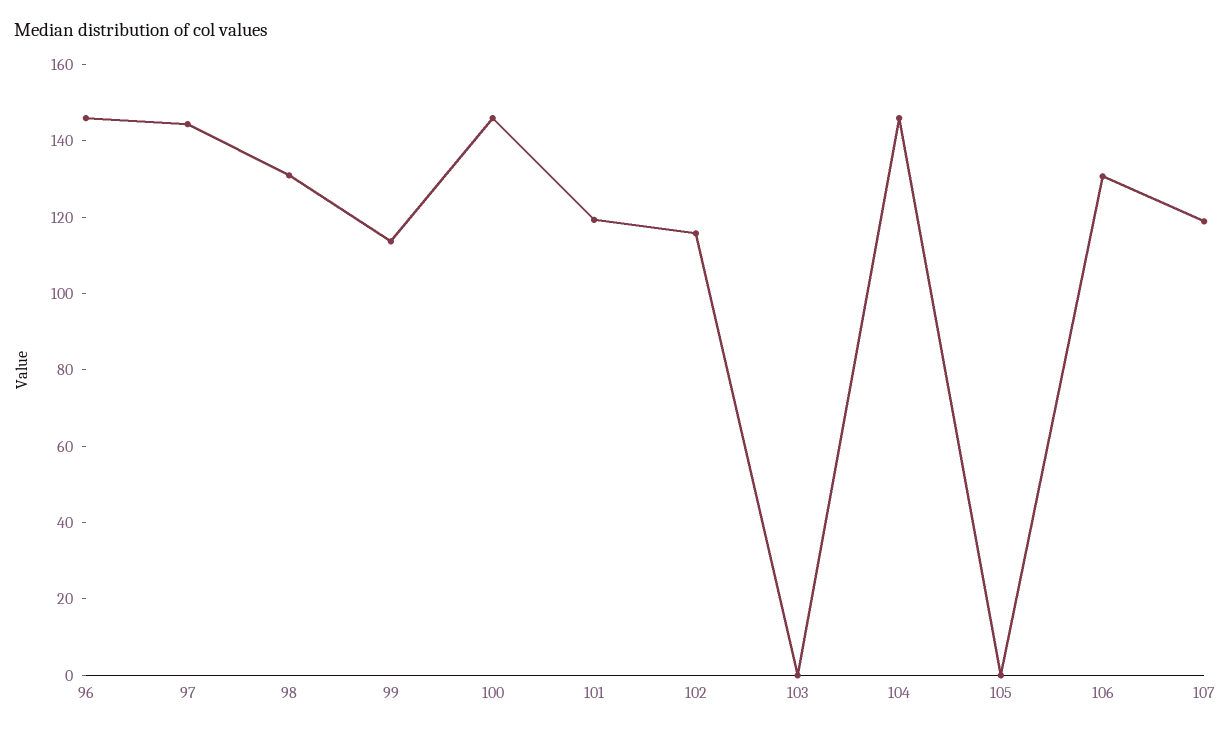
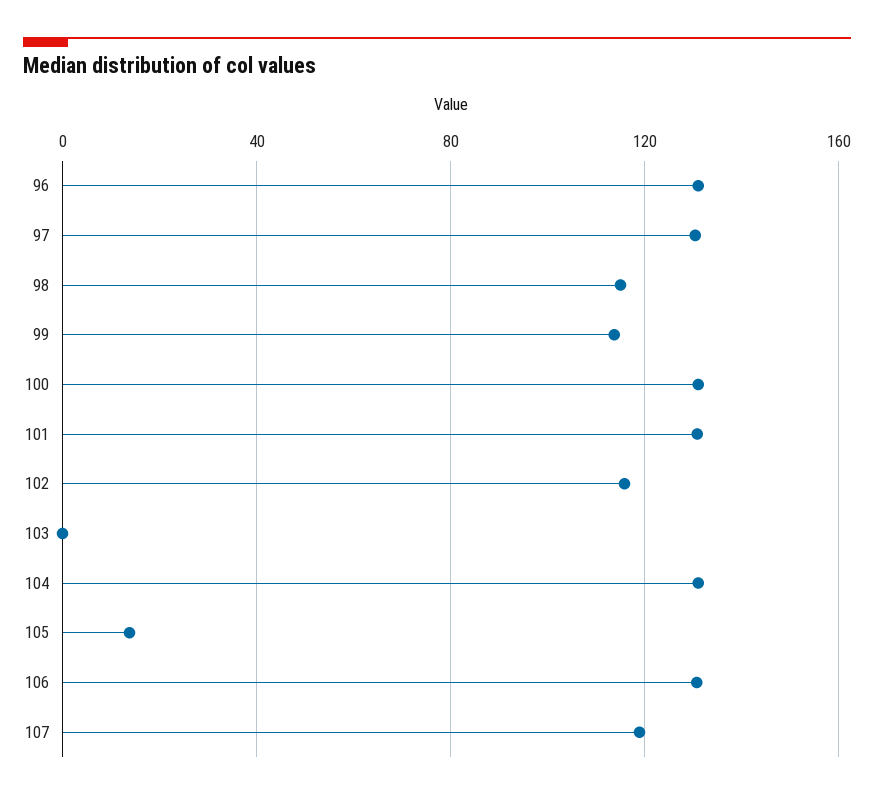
96: 145 -> 130
97: 145 -> 130
98: 130 -> 115
100: 145 -> 130
101: 120 -> 130
104: 145 -> 130
105: 0 -> 15

